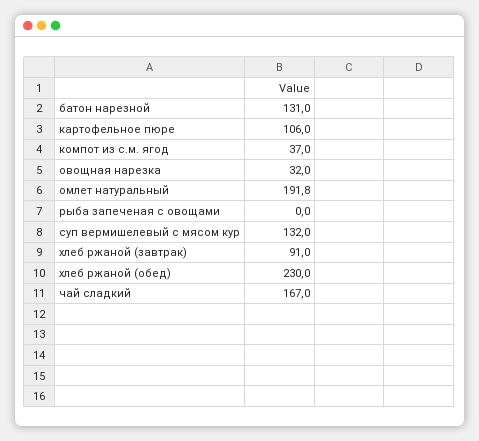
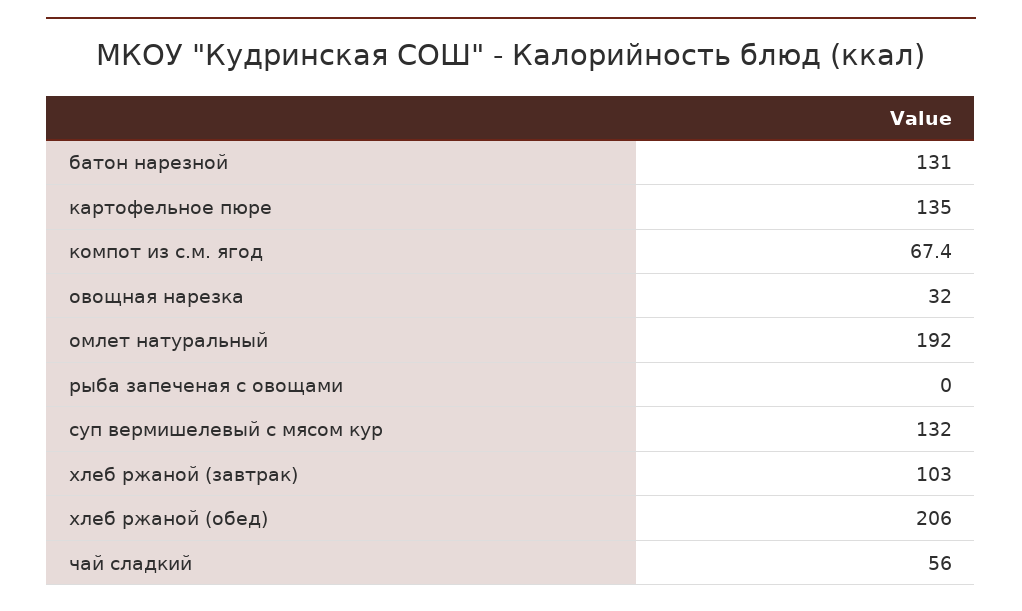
картофельное пюре: 106 -> 135
компот из с.м. ягод: 37 -> 67.4
омлет натуральный: 191.8 -> 192
хлеб ржаной (завтрак): 91 -> 103
хлеб ржаной (обед): 230 -> 206
чай сладкий: 167 -> 56

